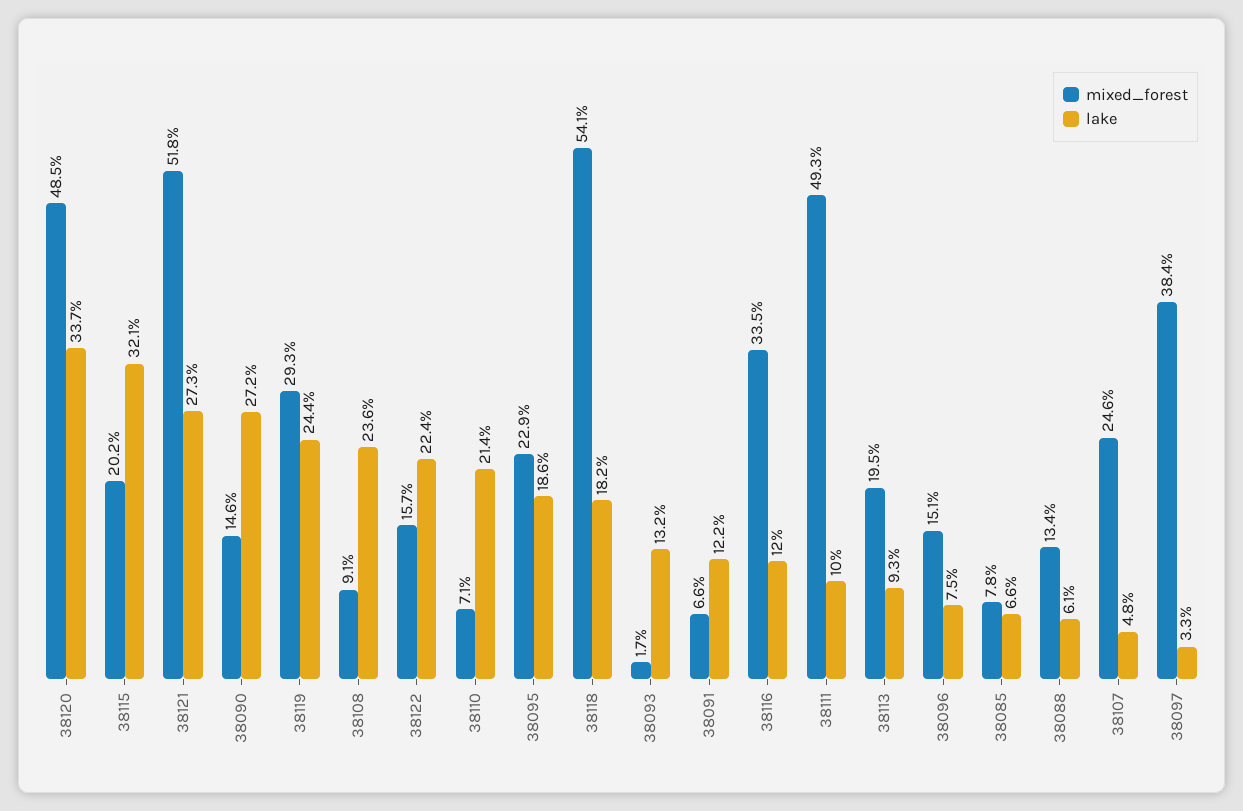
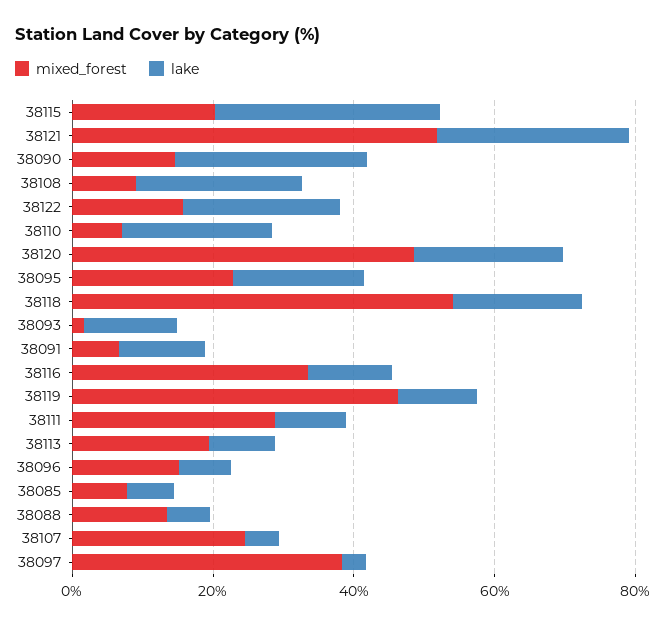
lake, 38120: 33.7 -> 20
mixed_forest, 38119: 29.3 -> 45
lake, 38119: 24.4 -> 10
mixed_forest, 38111: 49.3 -> 30

